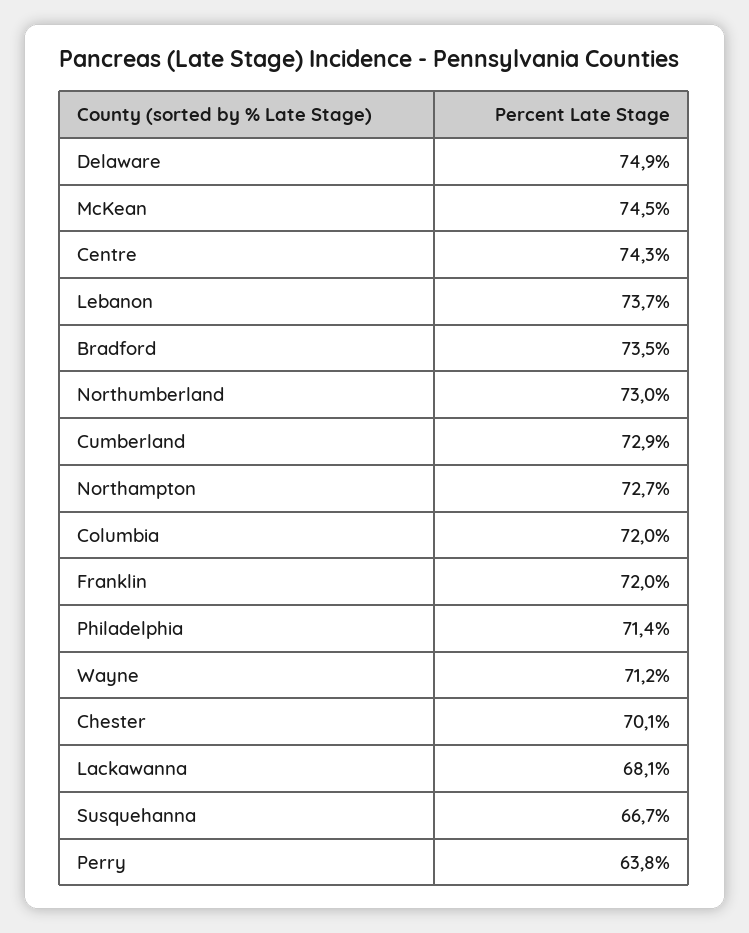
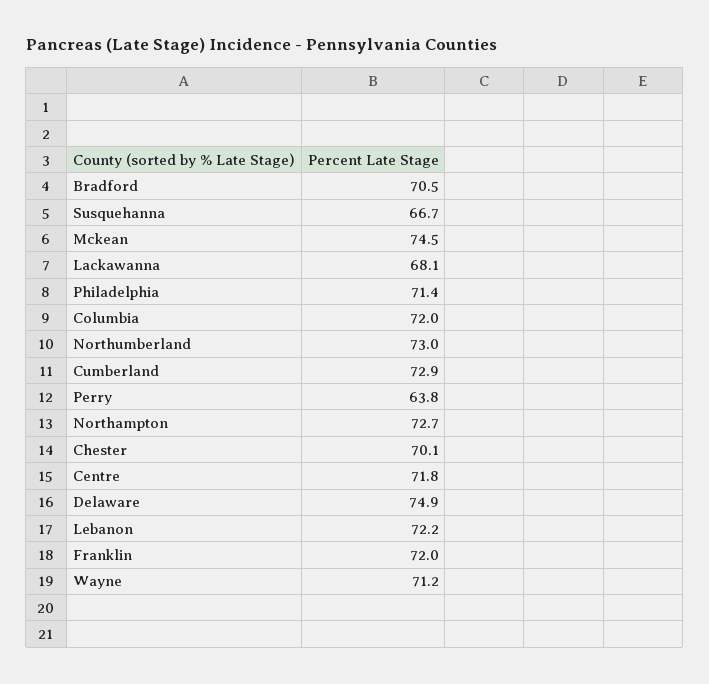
Centre: 74.3 -> 71.8
Lebanon: 73.7 -> 72.2
Bradford: 73.5 -> 70.5

